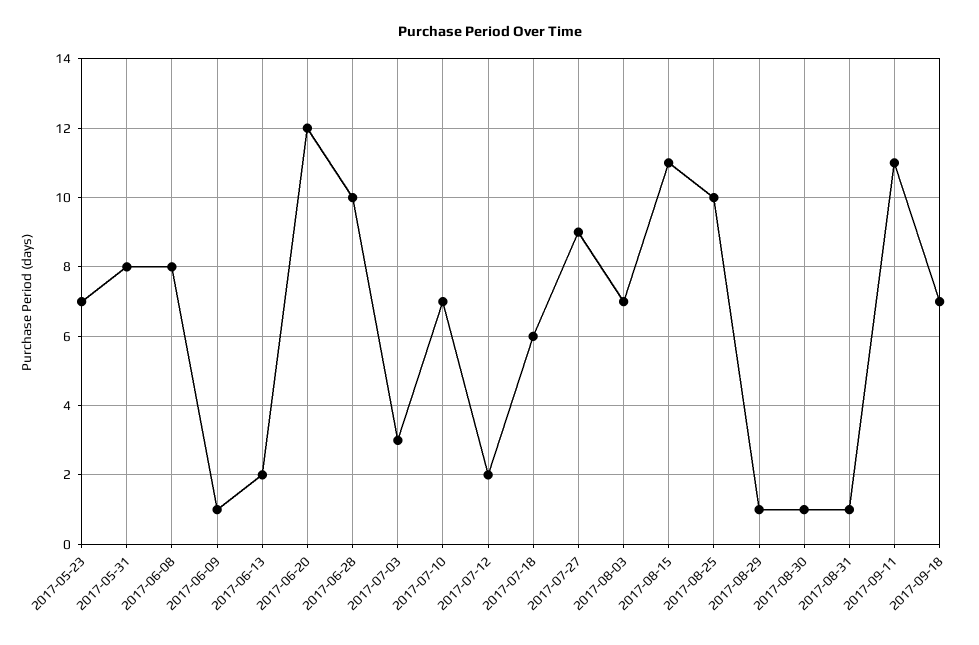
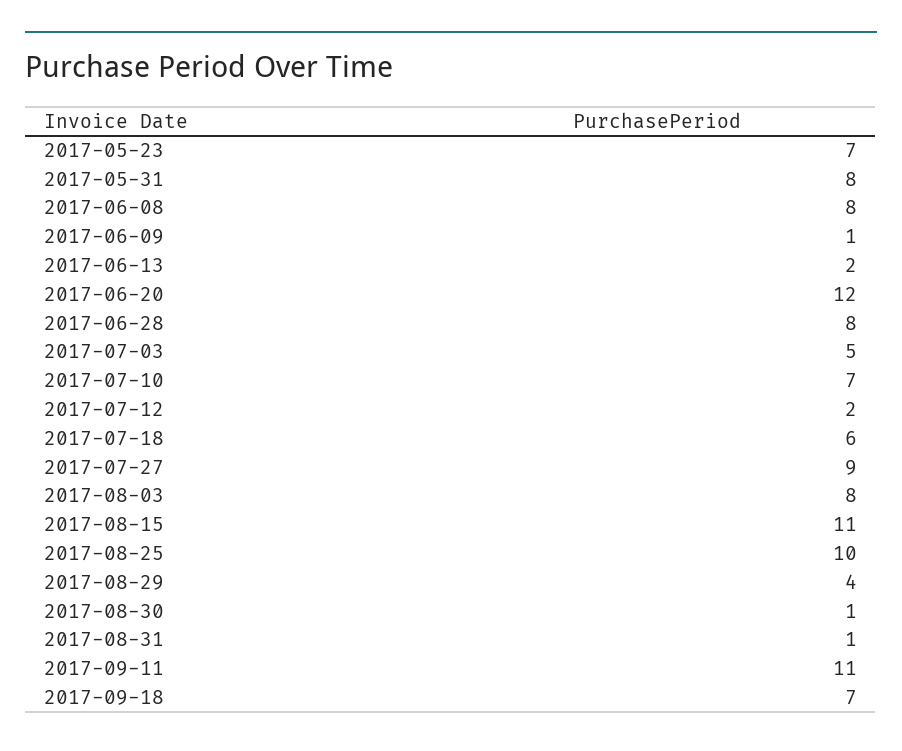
2017-06-28: 10 -> 8
2017-07-03: 3 -> 5
2017-08-03: 7 -> 8
2017-08-29: 1 -> 4

